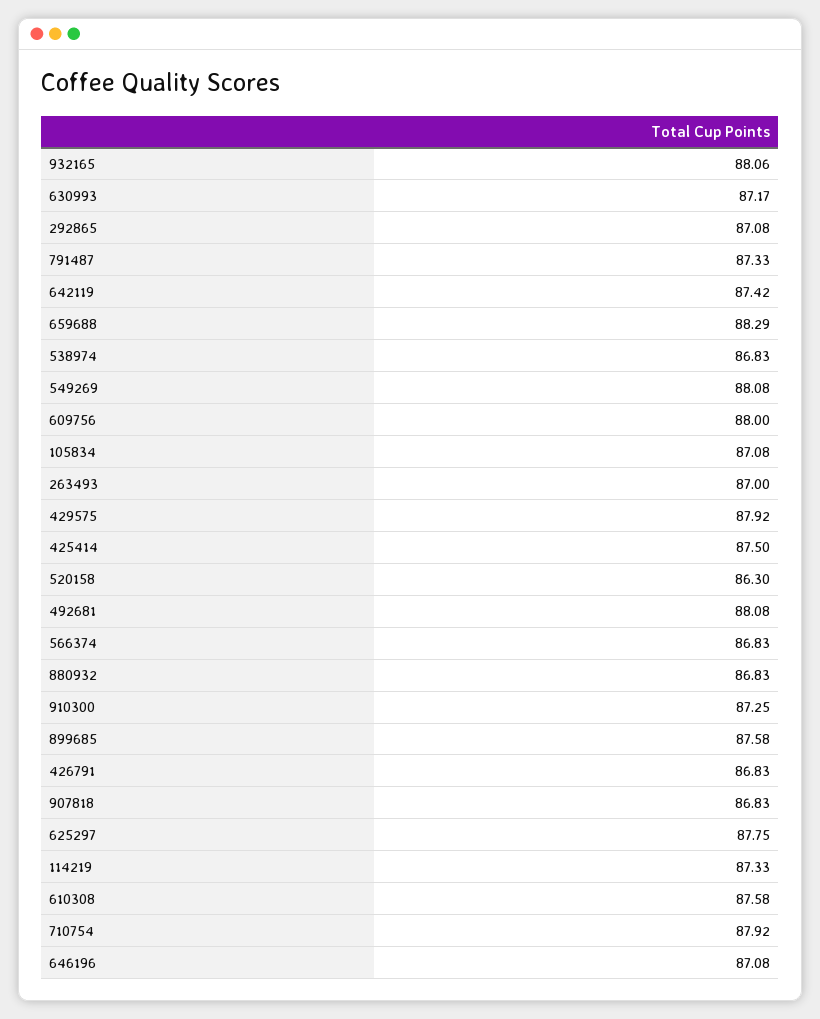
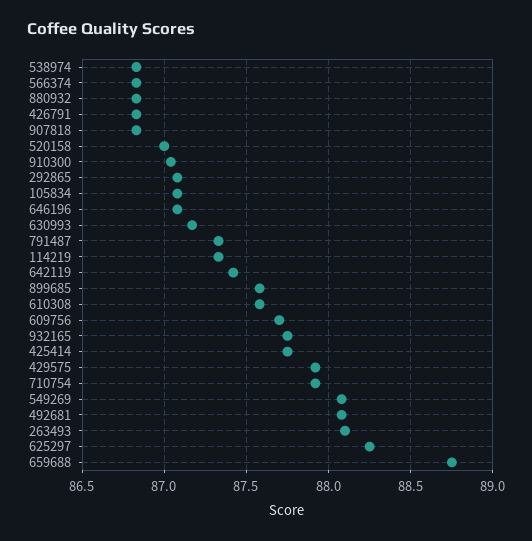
932165: 88.06 -> 87.75
659688: 88.29 -> 88.75
609756: 88 -> 87.7
263493: 87 -> 88.1
425414: 87.5 -> 87.75
520158: 86.3 -> 87
910300: 87.25 -> 87.05
625297: 87.75 -> 88.25

